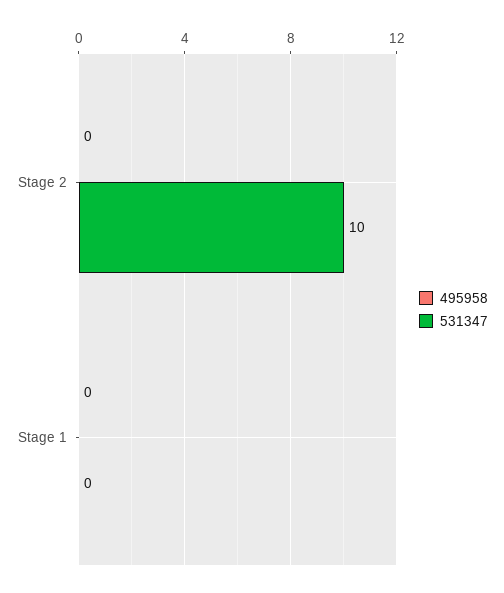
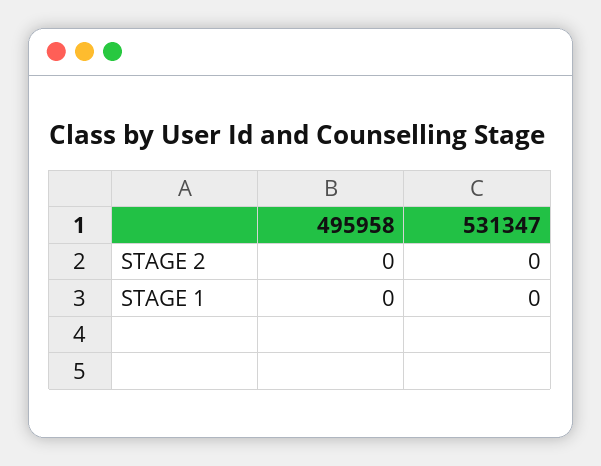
531347, Stage 2: 10 -> 0

